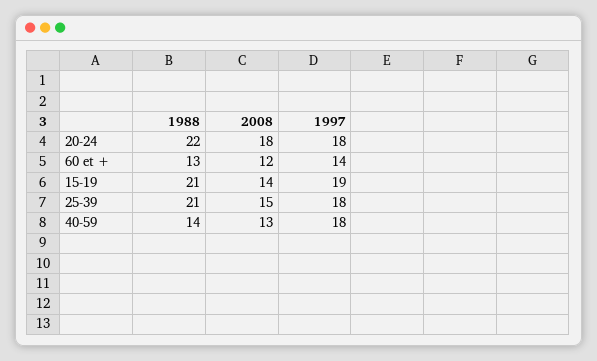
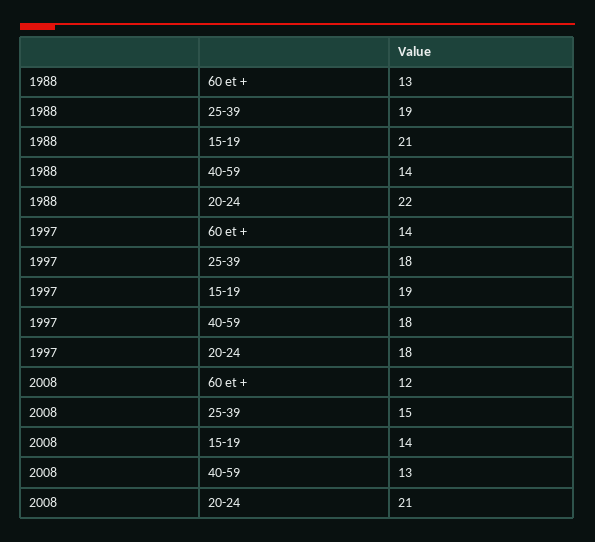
2008, 20-24: 18 -> 21
1988, 25-39: 21 -> 19

